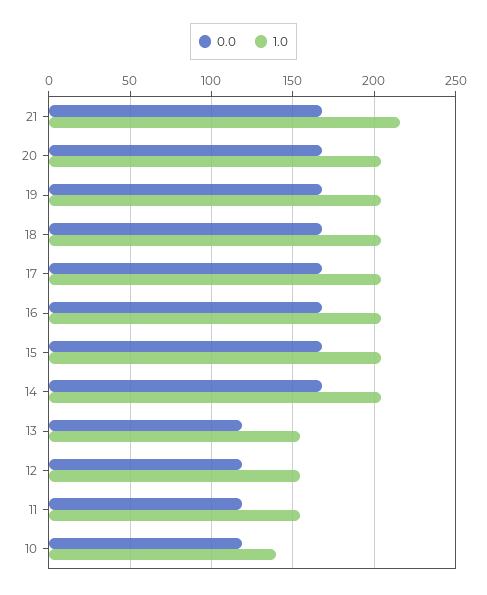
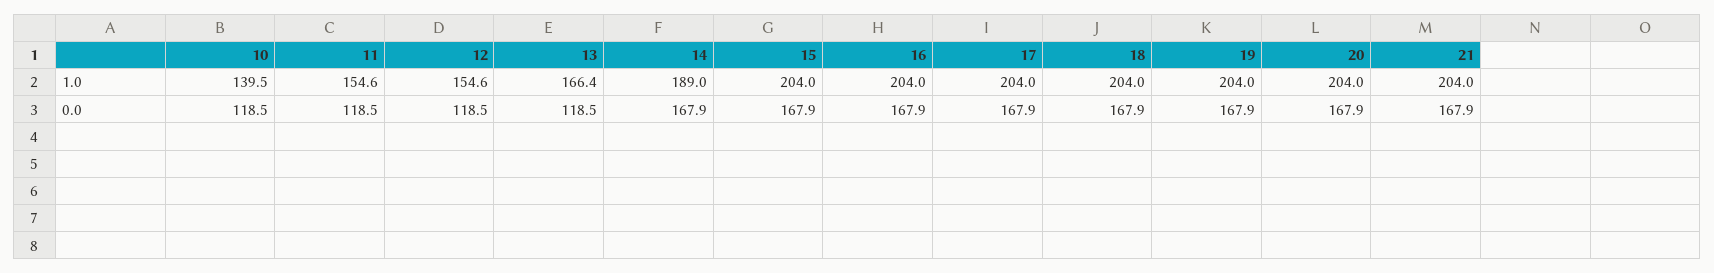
1.0, 21: 215 -> 204
1.0, 14: 205 -> 189
1.0, 13: 155 -> 166.4

